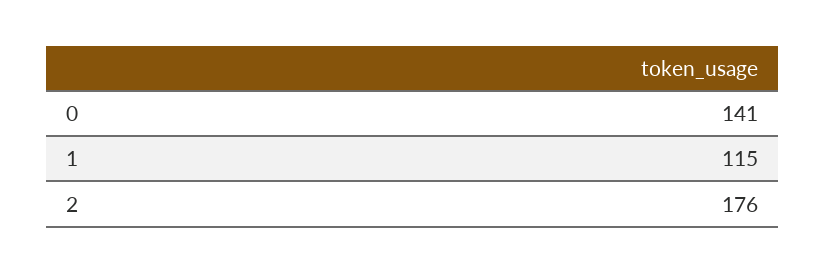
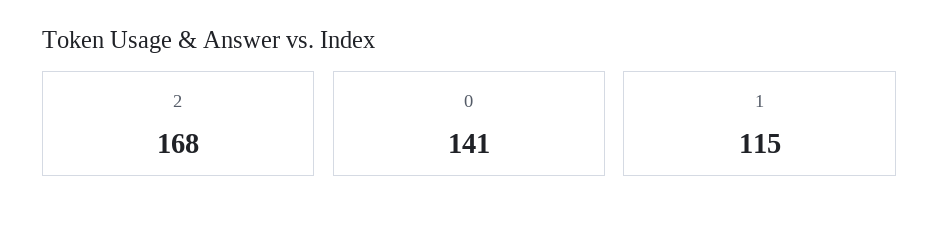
2: 176 -> 168

